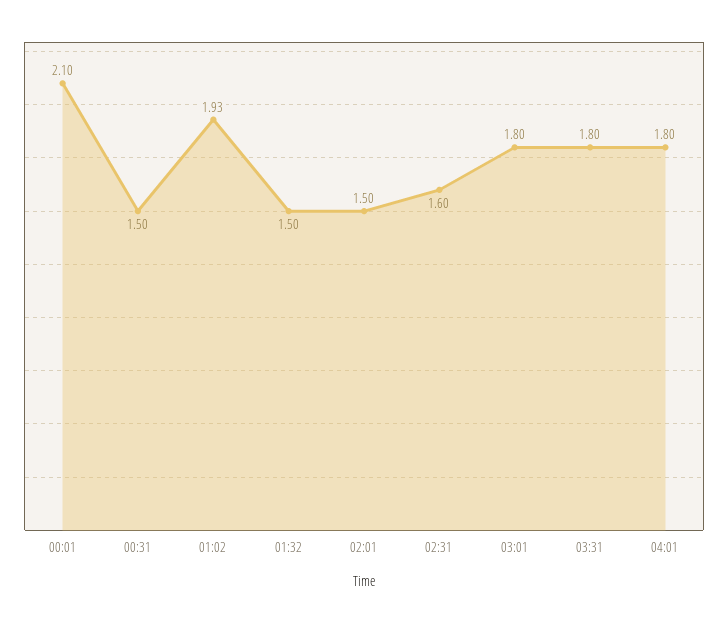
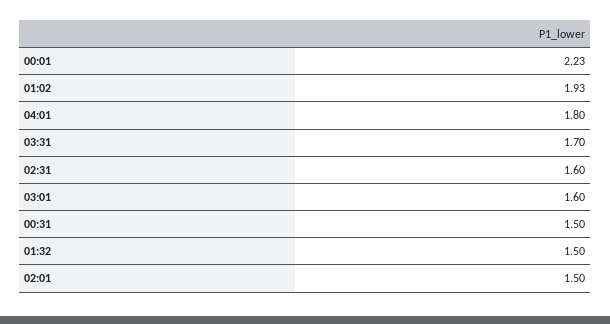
00:01: 2.1 -> 2.23
03:01: 1.8 -> 1.6
03:31: 1.8 -> 1.7

